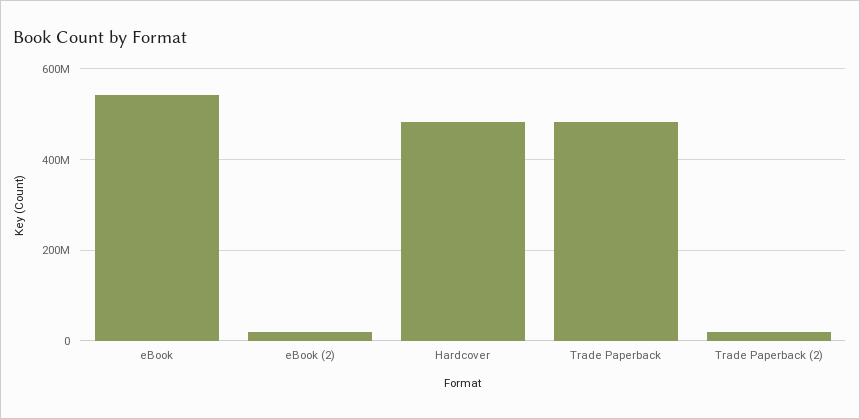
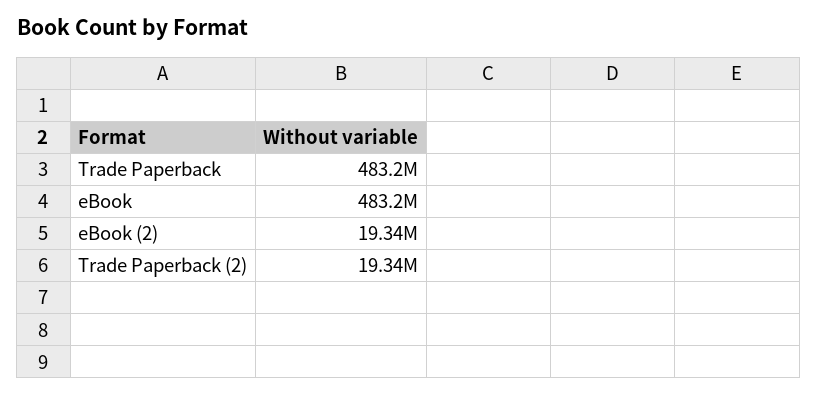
eBook: 540000000 -> 483200000
Hardcover: 480000000 -> none

